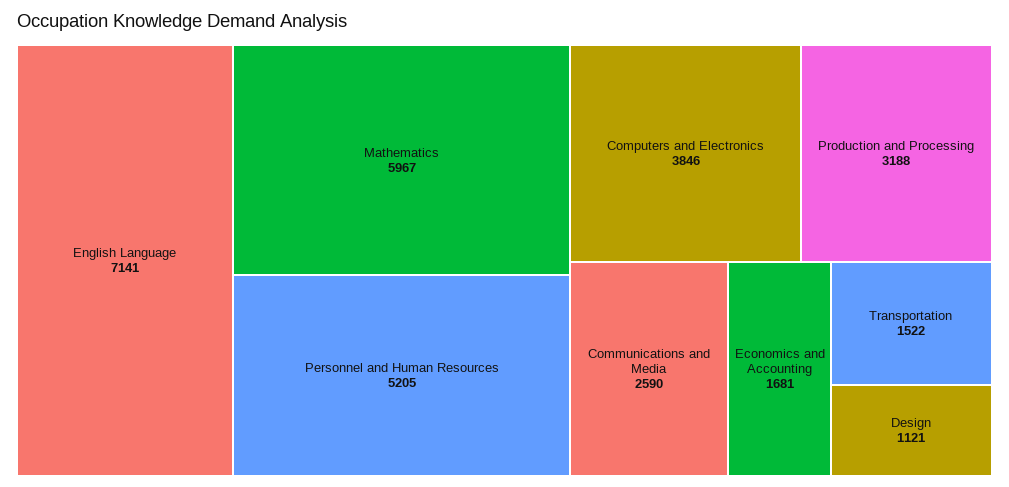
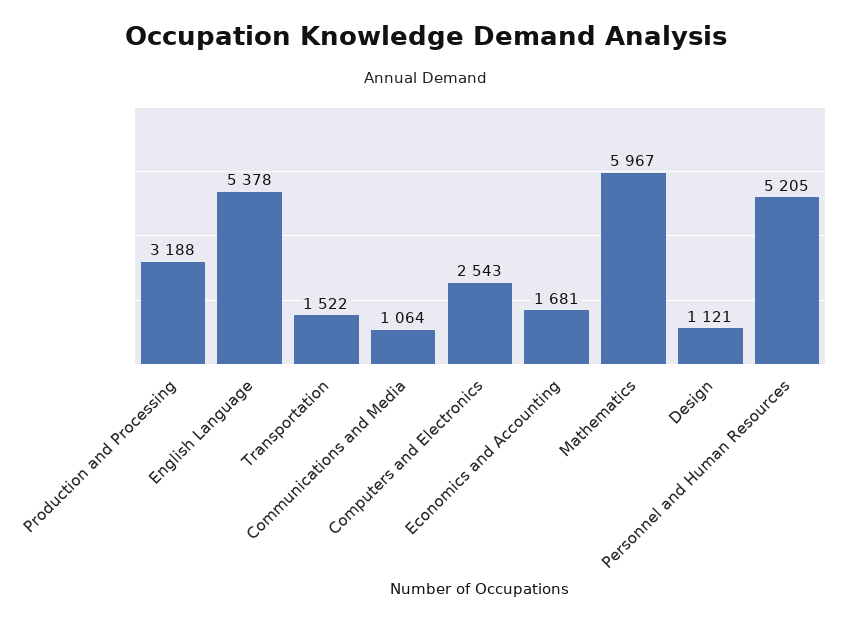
English Language: 7141 -> 5378
Computers and Electronics: 3846 -> 2543
Communications and Media: 2590 -> 1064

